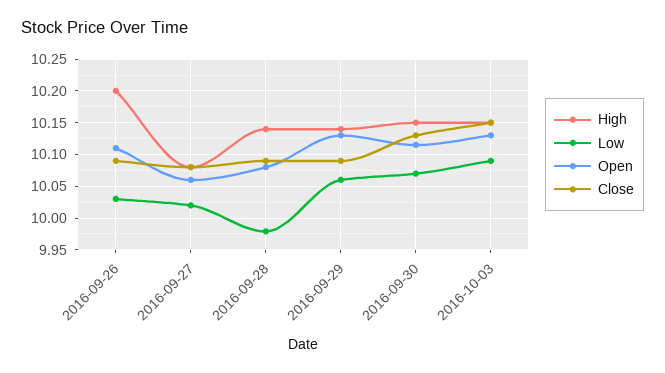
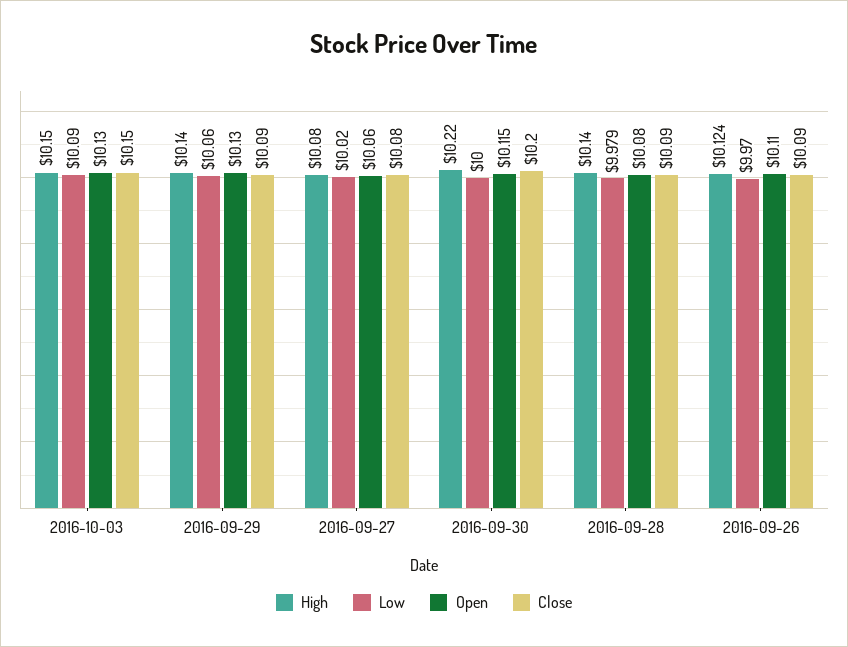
High, 2016-09-26: 10.2 -> 10.124
Low, 2016-09-26: 10.03 -> 9.97
High, 2016-09-30: 10.15 -> 10.22
Low, 2016-09-30: 10.07 -> 10
Close, 2016-09-30: 10.13 -> 10.2

